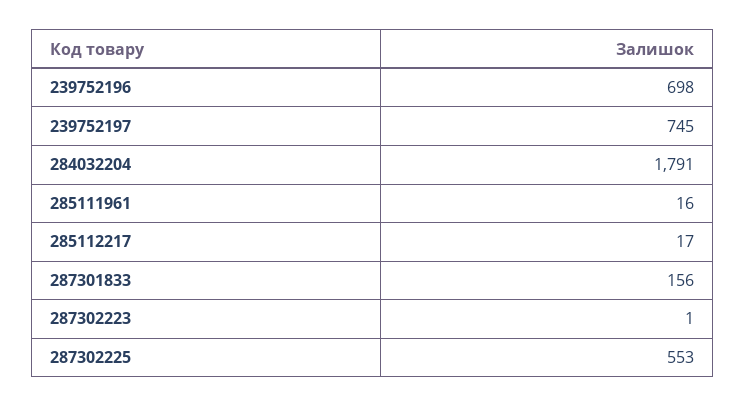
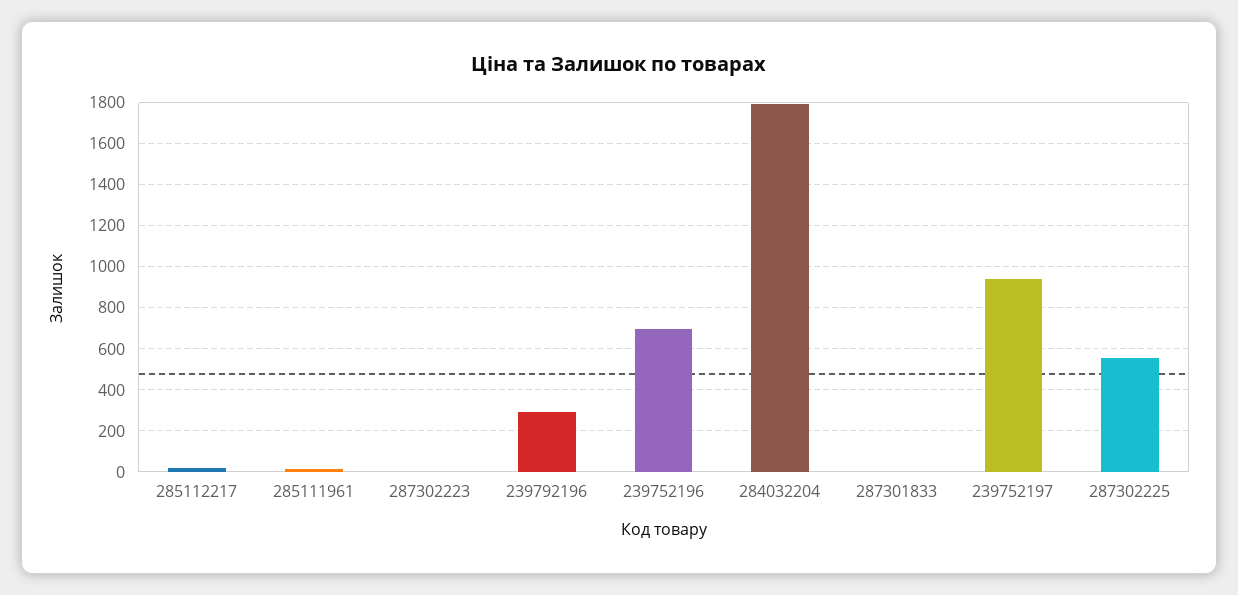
239752197: 745 -> 950
287301833: 156 -> 0
239792196: none -> 300

